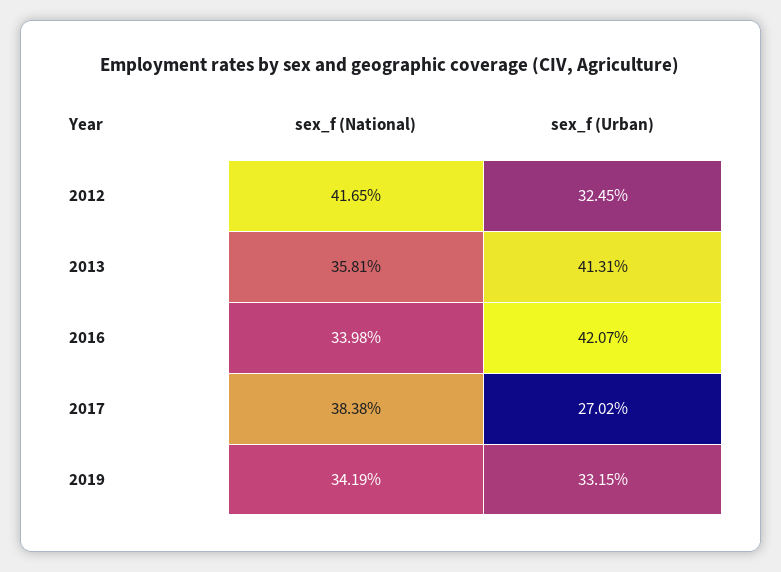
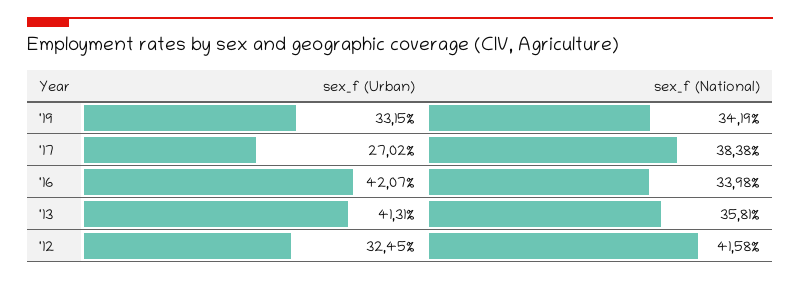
sex_f (National), 2012: 41.65 -> 41.58

